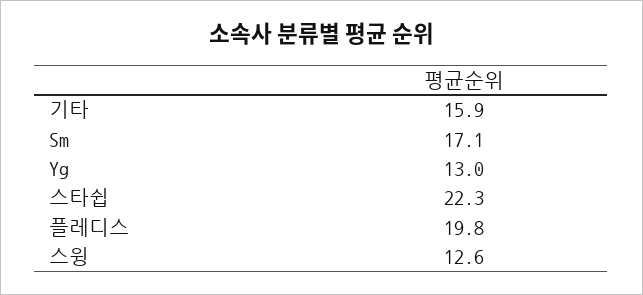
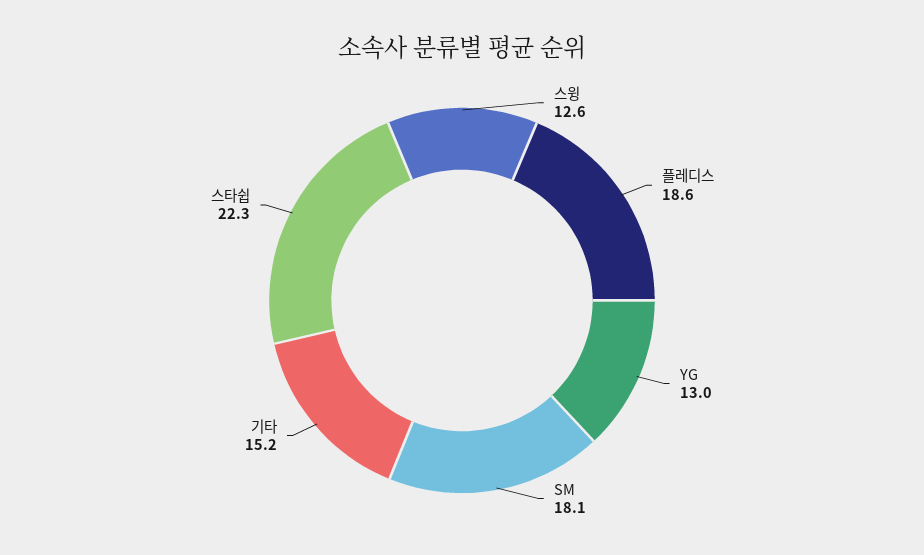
기타: 15.9 -> 15.2
Sm: 17.1 -> 18.1
플레디스: 19.8 -> 18.6

